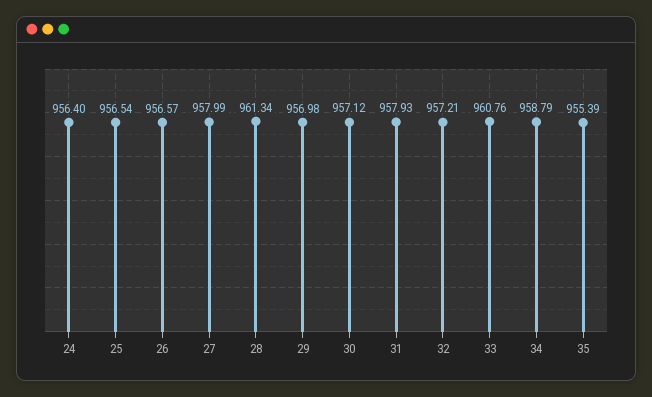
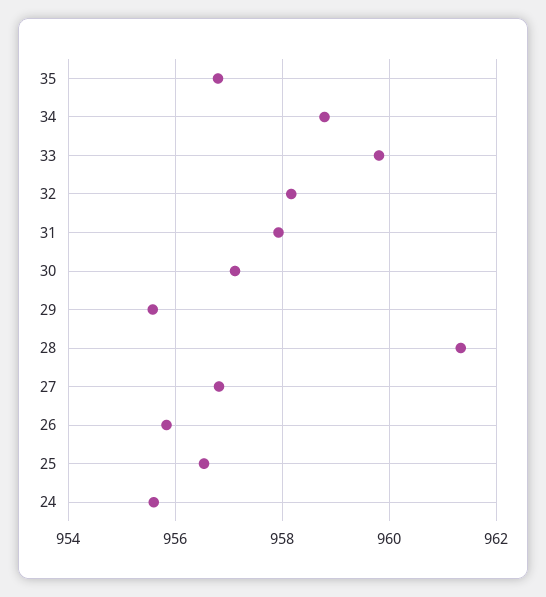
24: 956.4 -> 955.6
26: 956.57 -> 955.8
27: 957.99 -> 956.8
29: 956.98 -> 955.6
32: 957.21 -> 958.2
33: 960.76 -> 959.8
35: 955.39 -> 956.8

